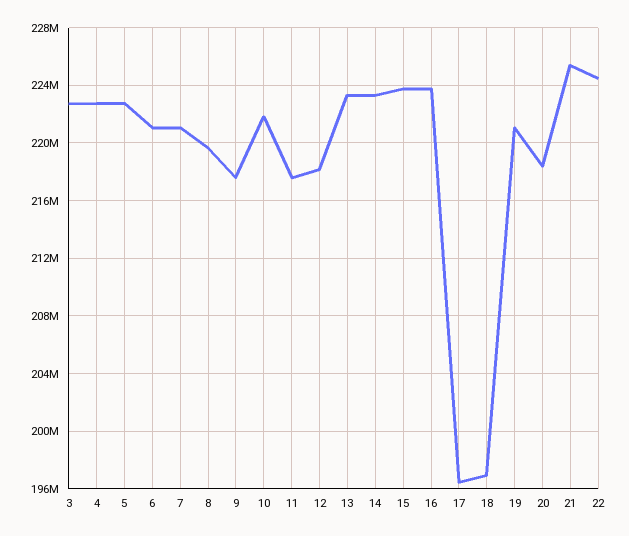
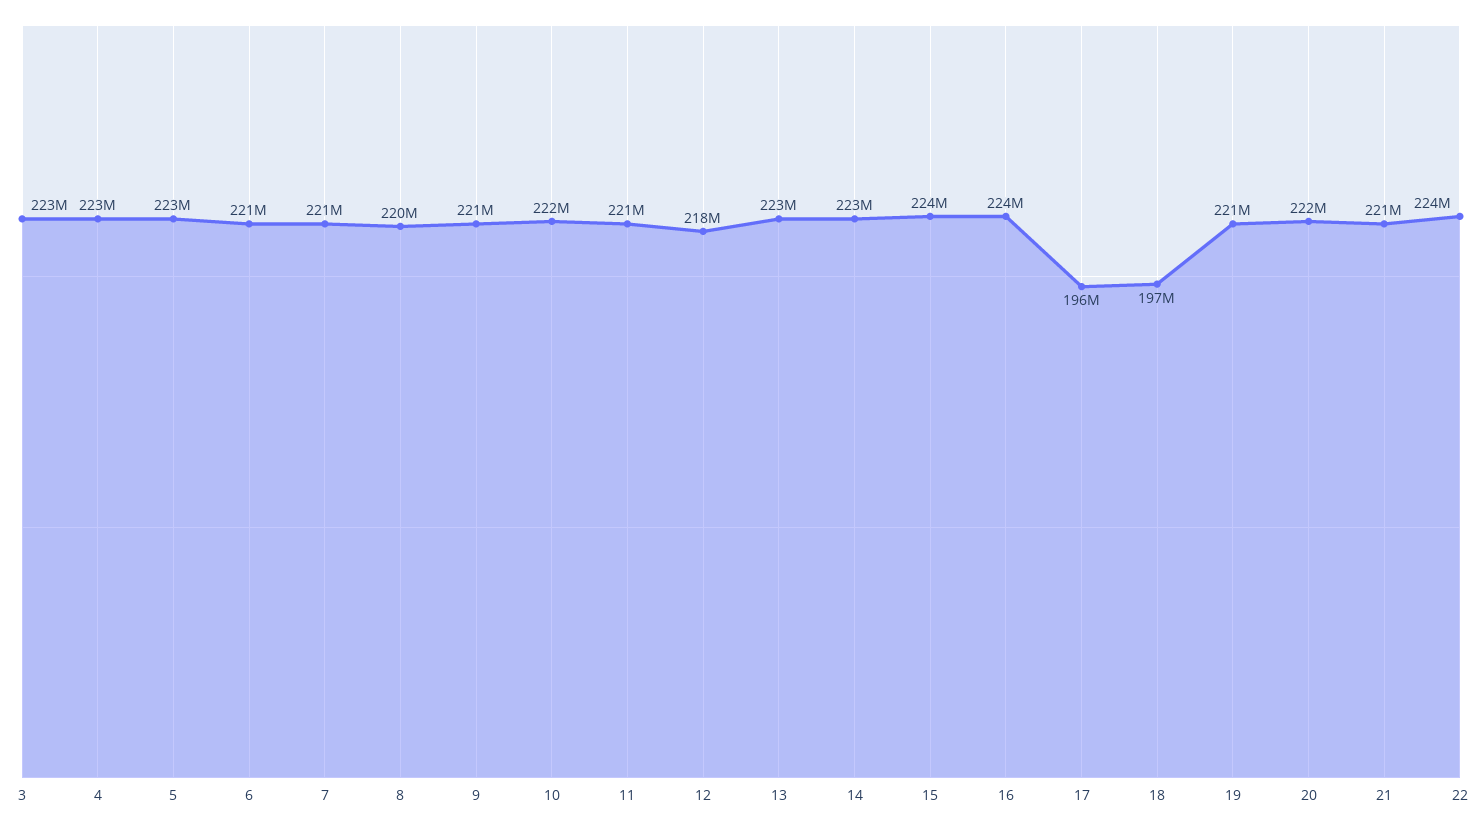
9: 217500000 -> 221000000
11: 217500000 -> 221000000
20: 218500000 -> 222000000
21: 225500000 -> 221000000

